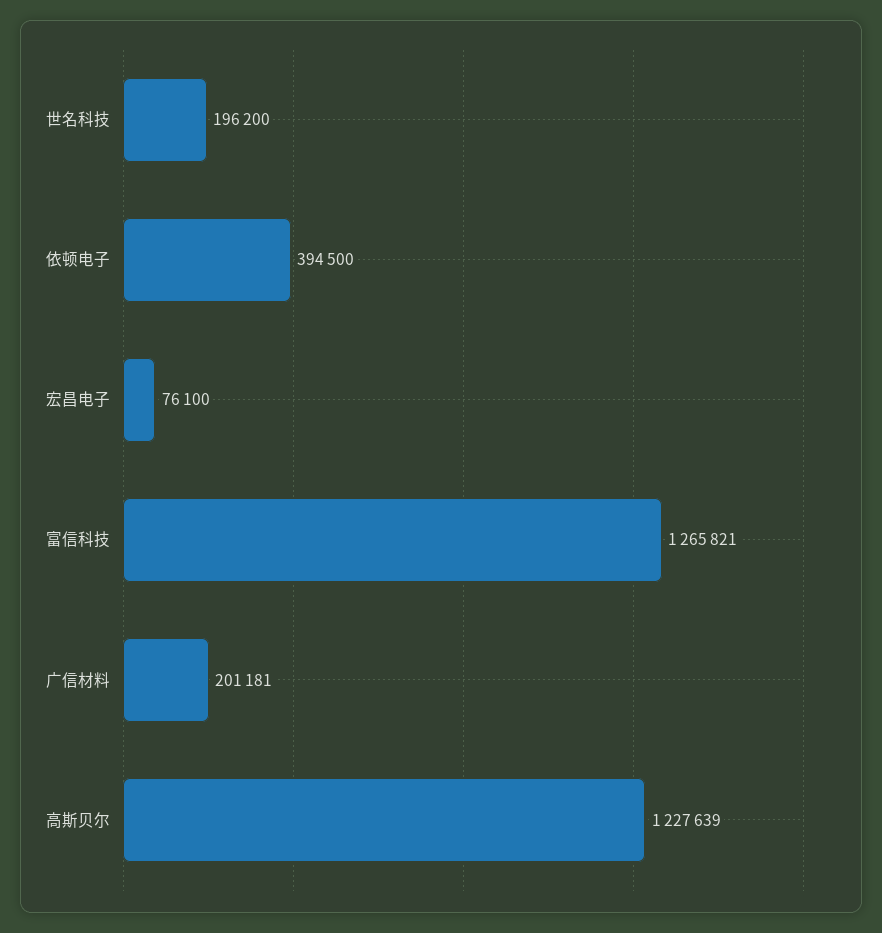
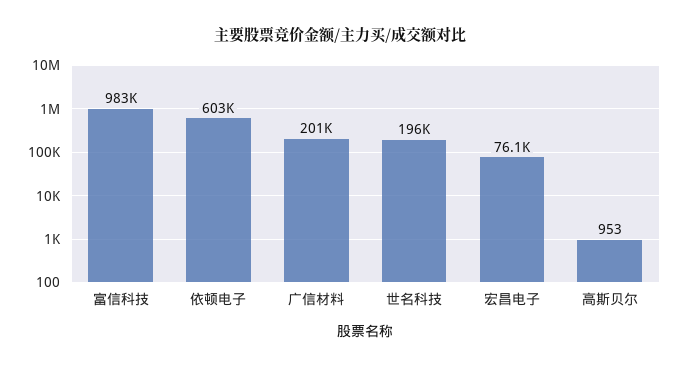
依顿电子: 394500 -> 603000
富信科技: 1265821 -> 983000
高斯贝尔: 1227639 -> 953

